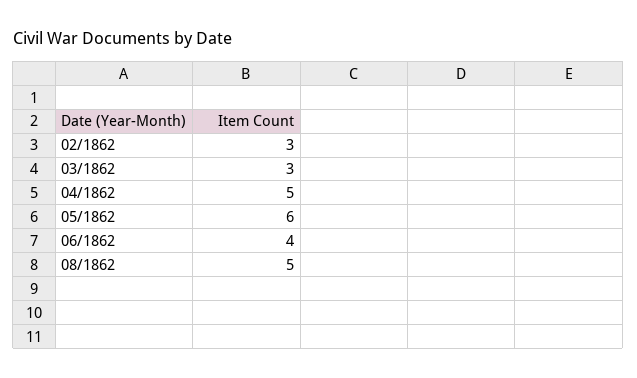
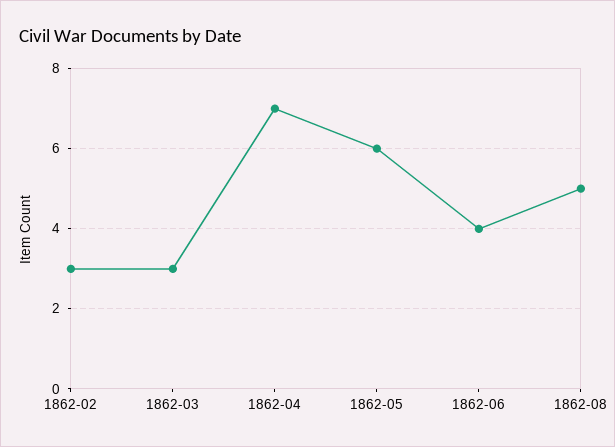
04/1862: 5 -> 7

